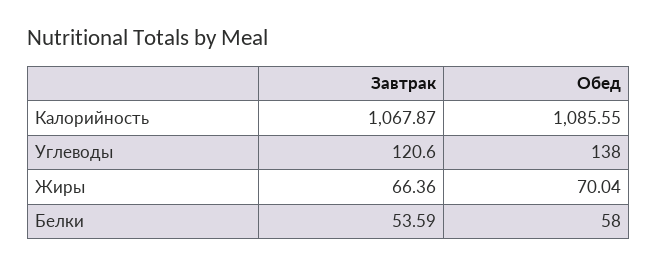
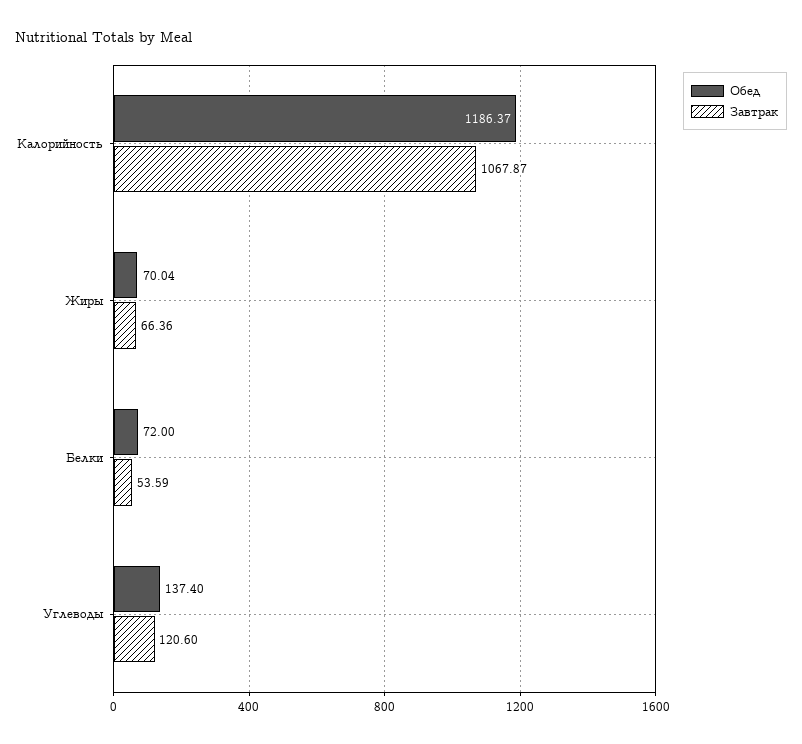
Обед, Калорийность: 1085.55 -> 1186.37
Обед, Углеводы: 138 -> 137.4
Обед, Белки: 58 -> 72

